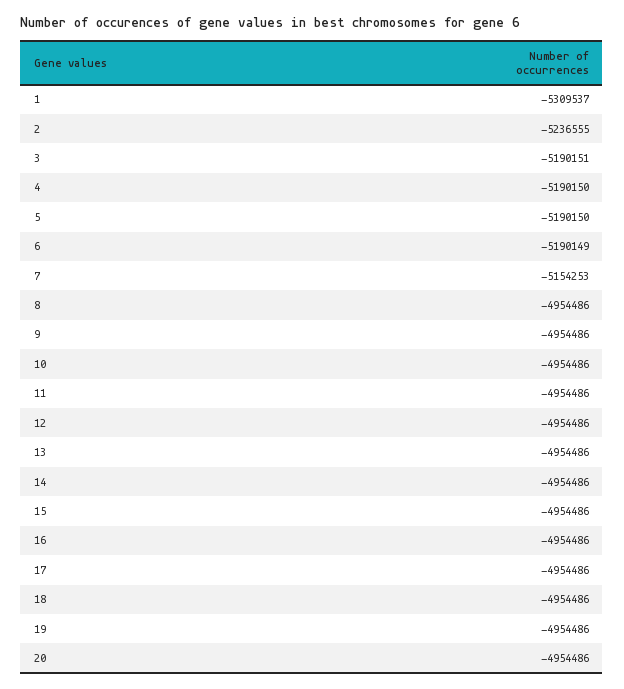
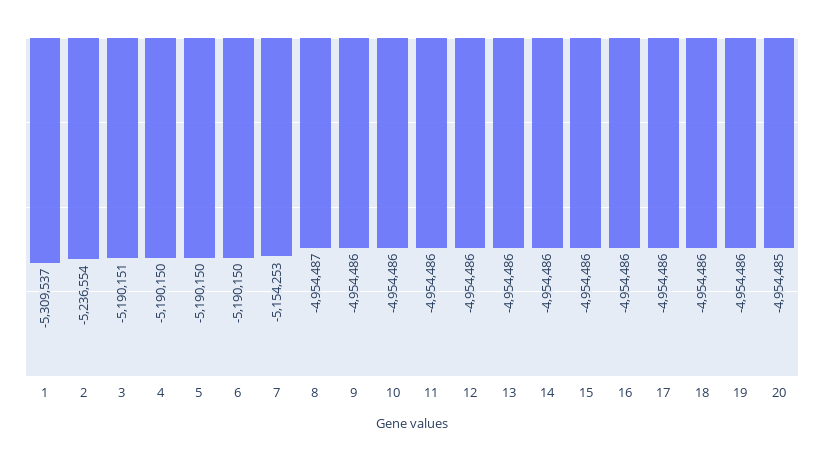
2: -5236555 -> -5236554
6: -5190149 -> -5190150
8: -4954486 -> -4954487
20: -4954486 -> -4954485

